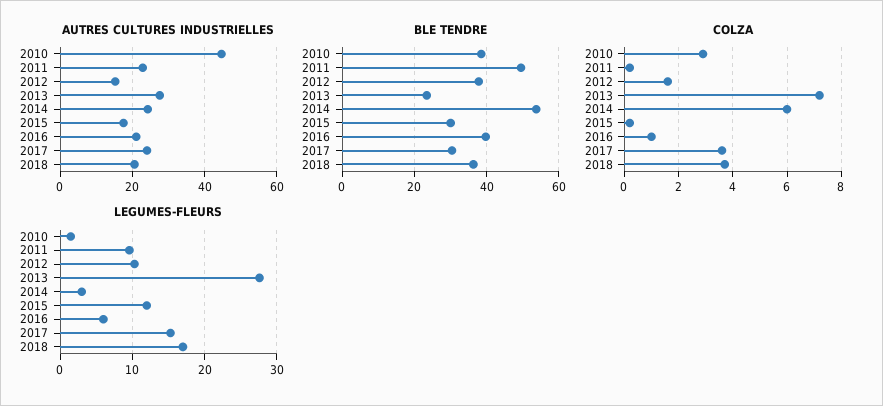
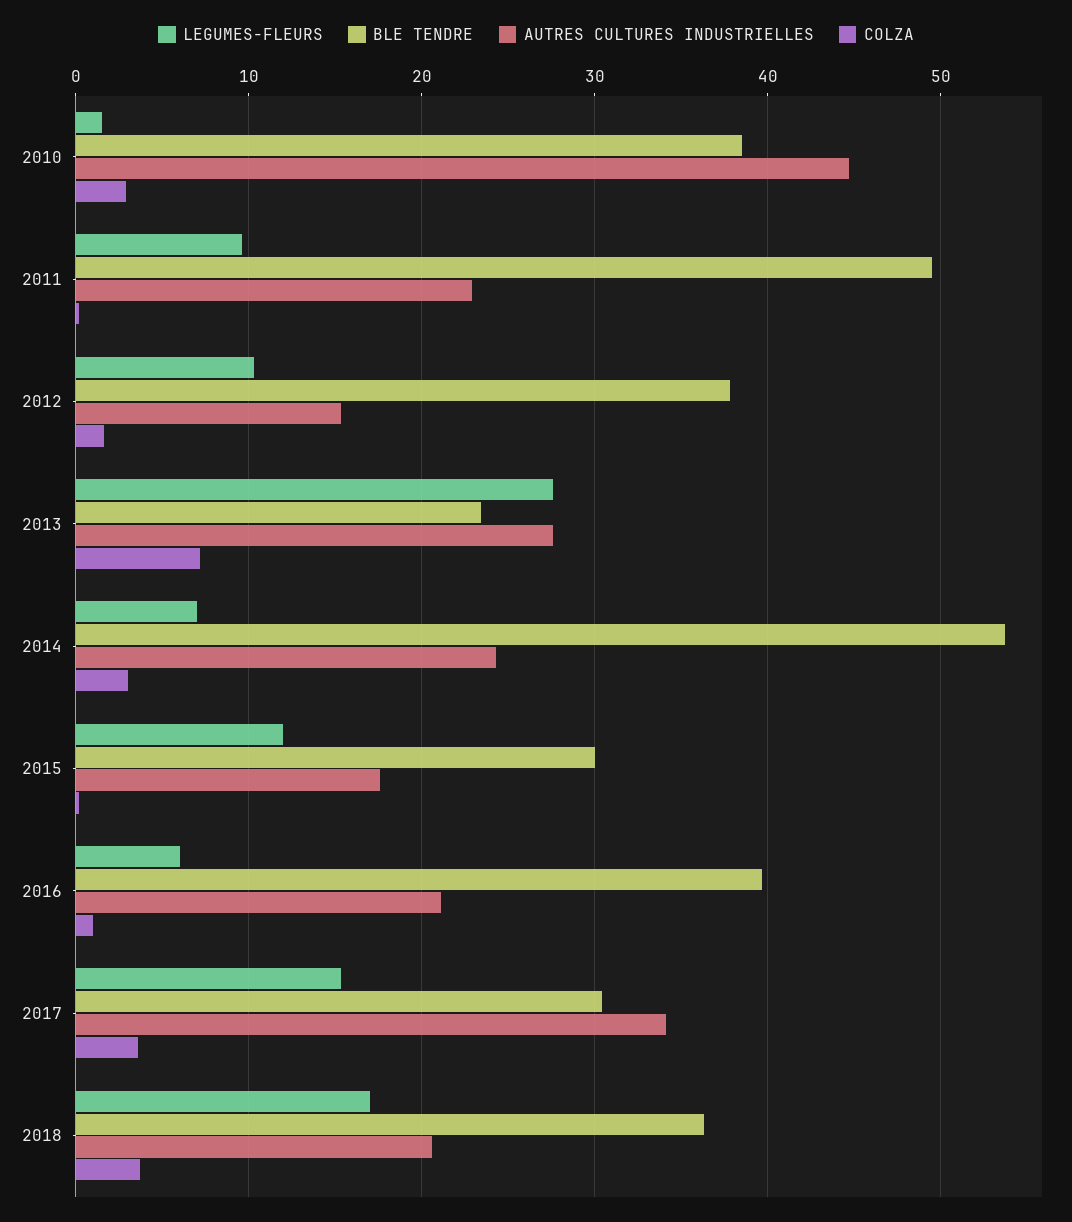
AUTRES CULTURES INDUSTRIELLES, 2017: 24 -> 34
COLZA, 2014: 6 -> 3
LEGUMES-FLEURS, 2014: 3 -> 7

